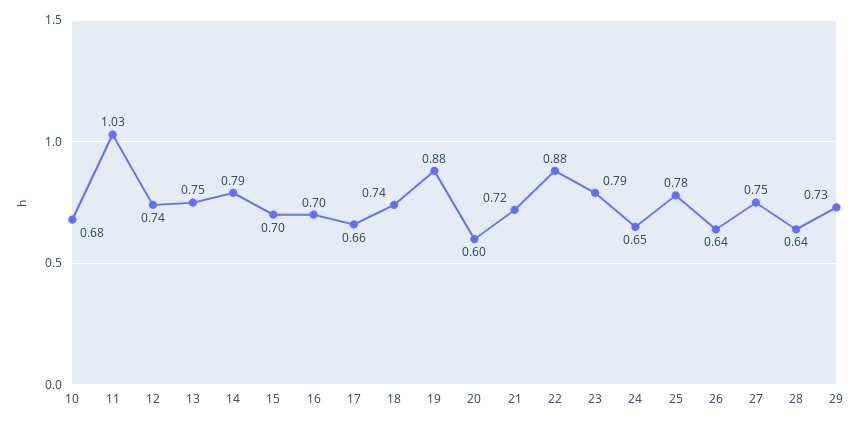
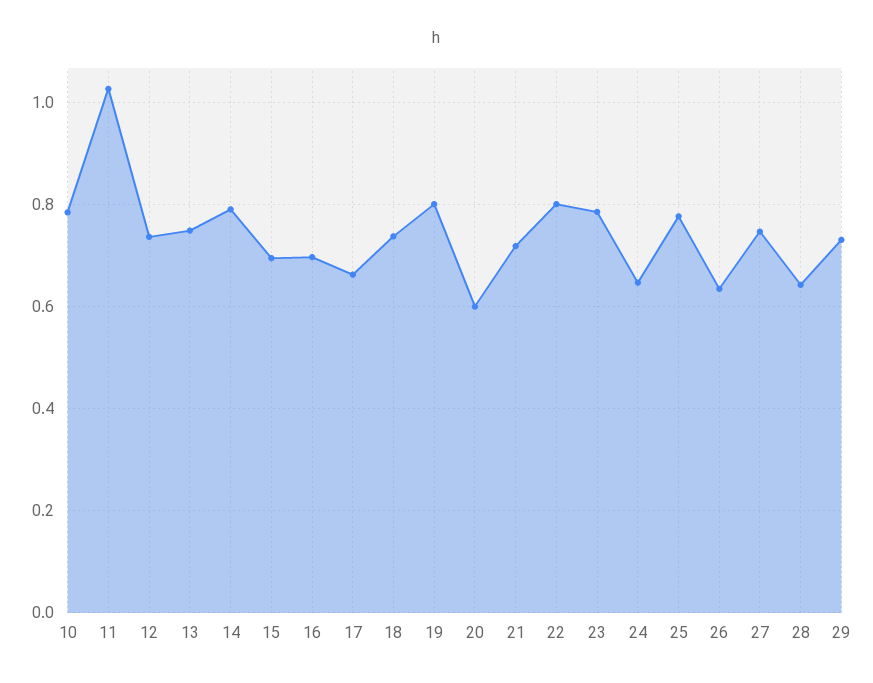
10: 0.68 -> 0.78
19: 0.88 -> 0.8
22: 0.88 -> 0.8

